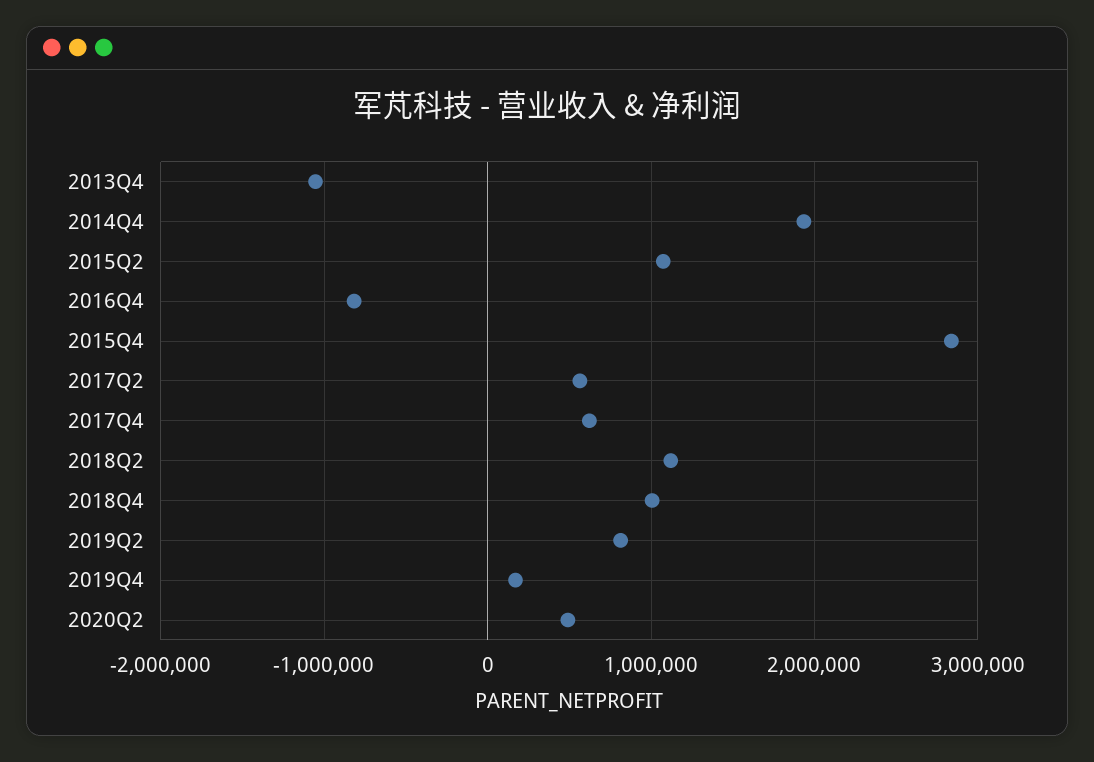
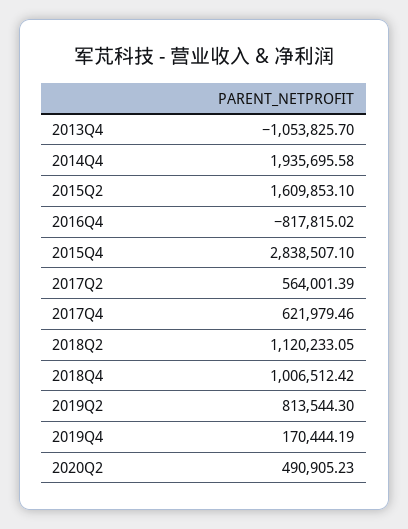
2015Q2: 1100000 -> 1609853.1

